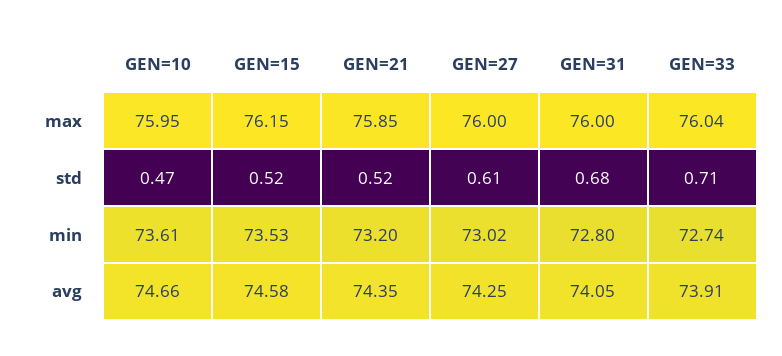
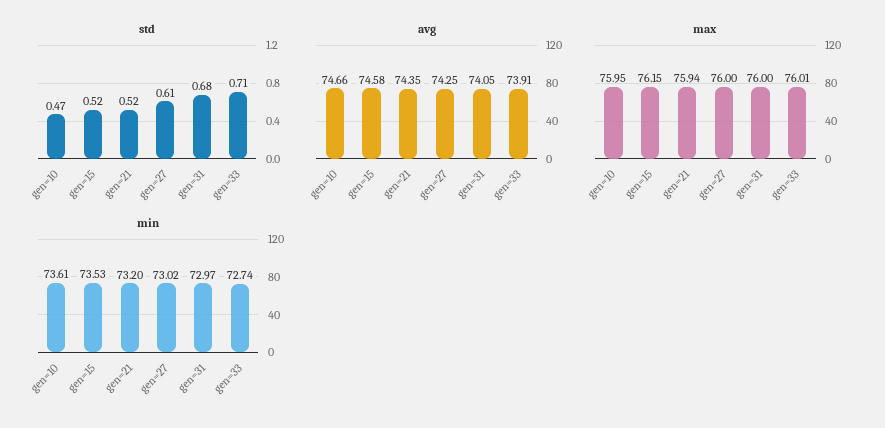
max, GEN=21: 75.85 -> 75.94
max, GEN=33: 76.04 -> 76.01
min, GEN=31: 72.8 -> 72.97

